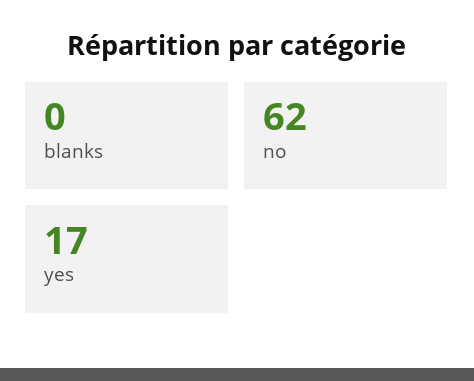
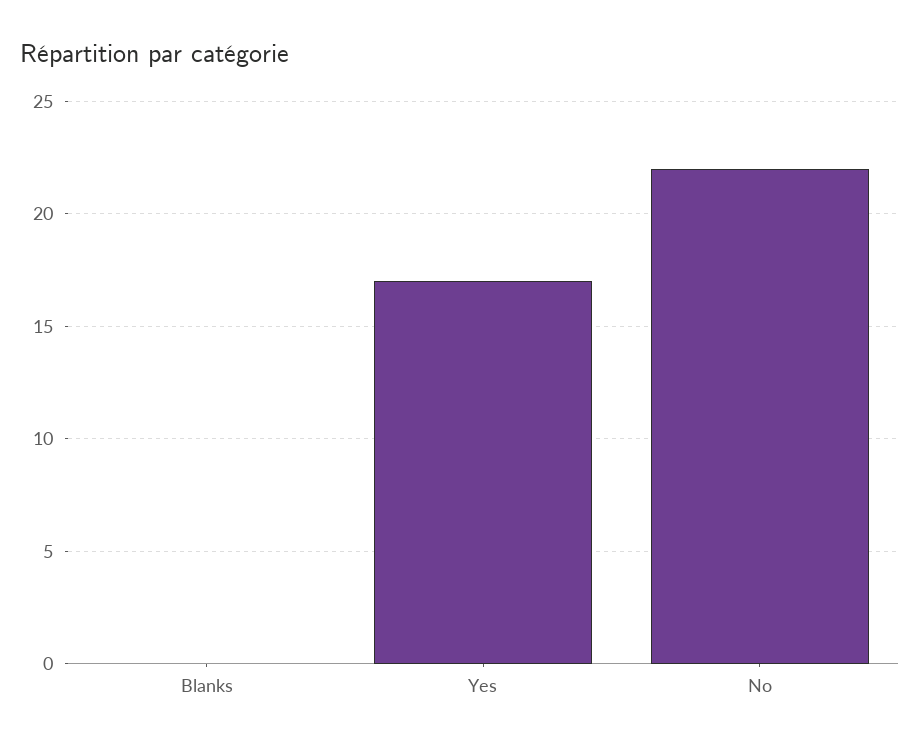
no: 62 -> 22

